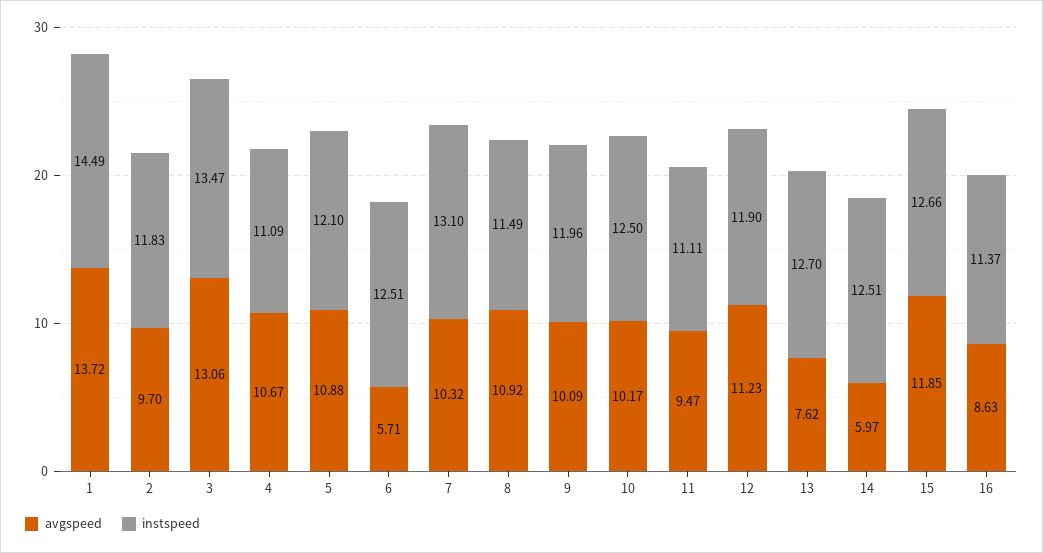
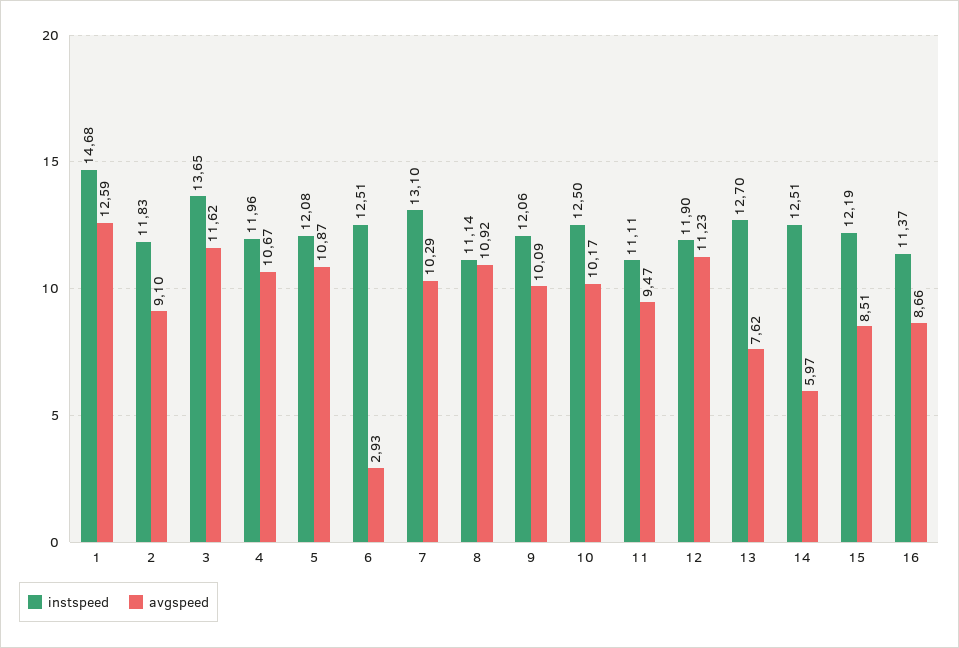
avgspeed, 1: 13.72 -> 12.59
instspeed, 1: 14.49 -> 14.68
avgspeed, 2: 9.7 -> 9.1
avgspeed, 3: 13.06 -> 11.62
instspeed, 3: 13.47 -> 13.65
instspeed, 4: 11.09 -> 11.96
avgspeed, 5: 10.88 -> 10.87
instspeed, 5: 12.1 -> 12.08
avgspeed, 6: 5.71 -> 2.93
avgspeed, 7: 10.32 -> 10.29
instspeed, 8: 11.49 -> 11.14
instspeed, 9: 11.96 -> 12.06
avgspeed, 15: 11.85 -> 8.51
instspeed, 15: 12.66 -> 12.19
avgspeed, 16: 8.63 -> 8.66

